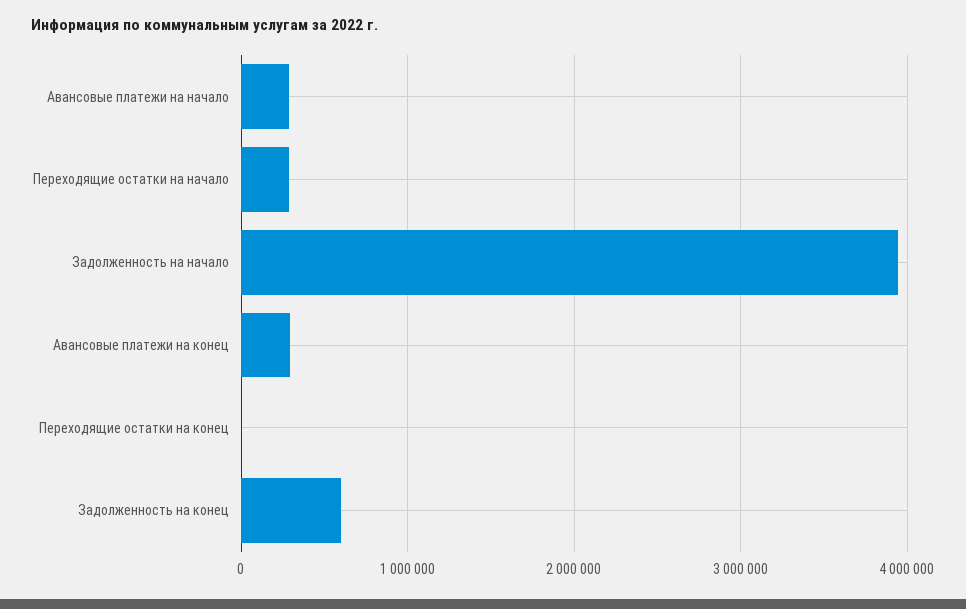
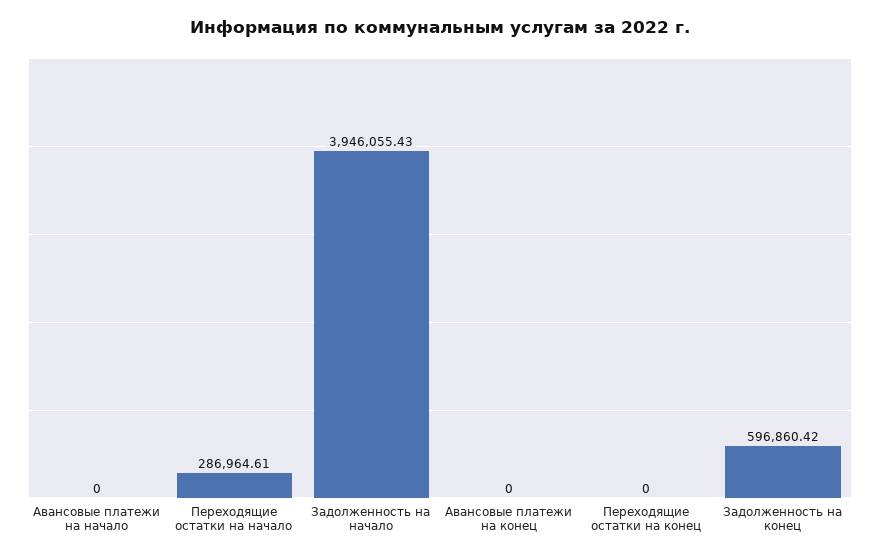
Авансовые платежи на начало: 300000 -> 0
Авансовые платежи на конец: 300000 -> 0

